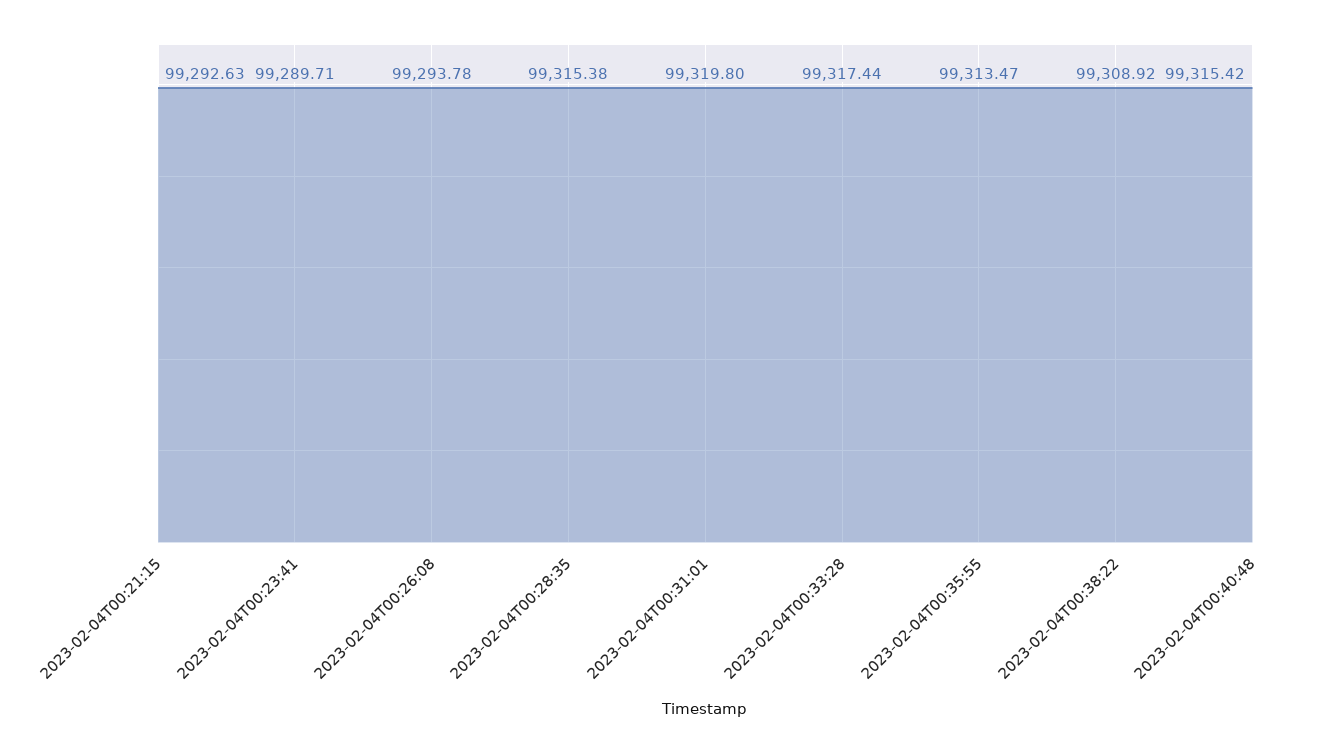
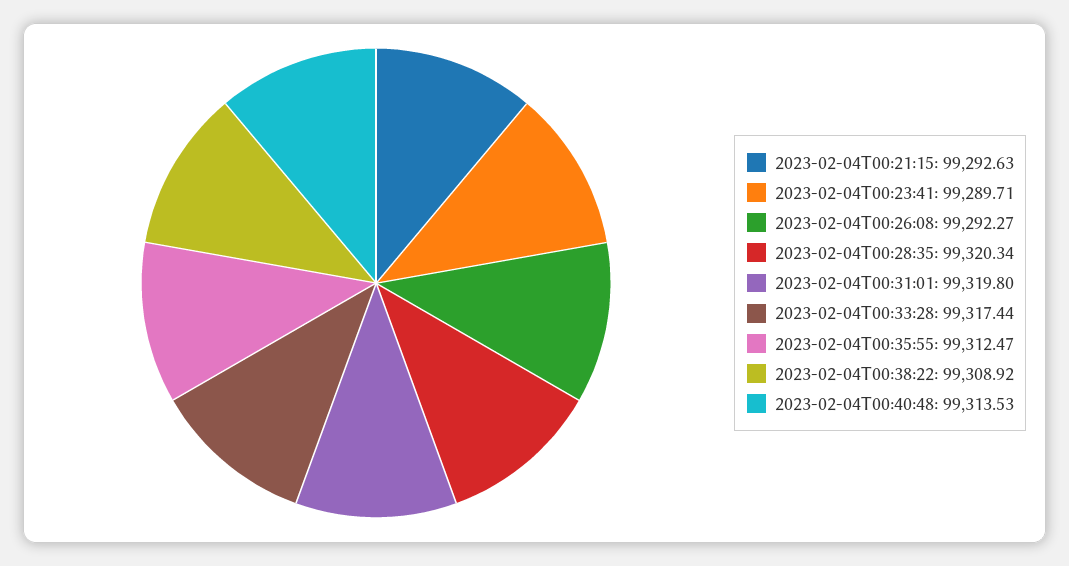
2023-02-04T00:26:08: 99293.78 -> 99292.27
2023-02-04T00:28:35: 99315.38 -> 99320.34
2023-02-04T00:35:55: 99313.47 -> 99312.47
2023-02-04T00:40:48: 99315.42 -> 99313.53

